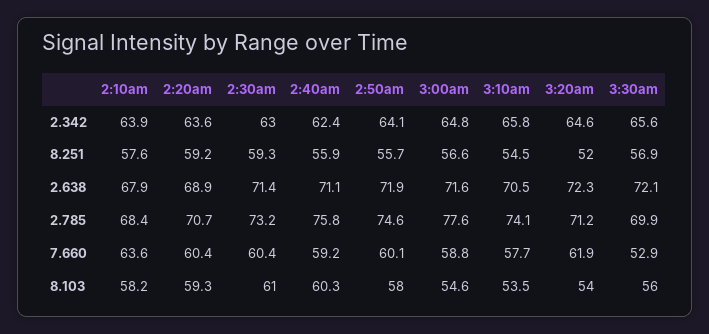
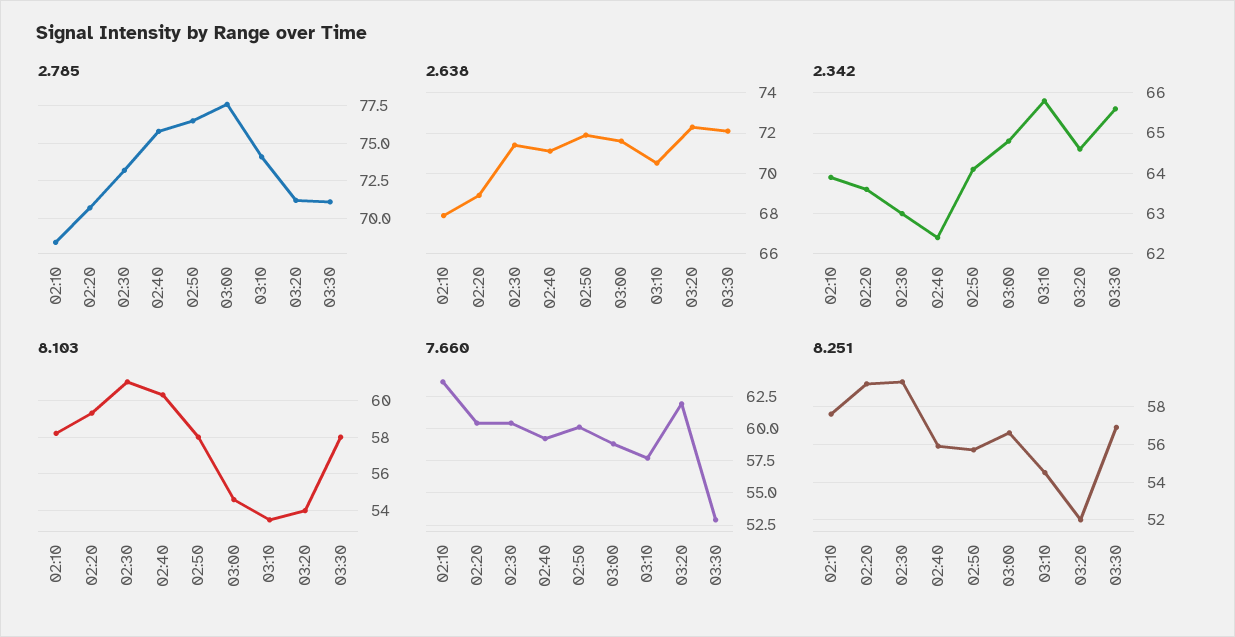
2.785, 2:50am: 74.6 -> 76.5
2.785, 3:30am: 69.9 -> 71
8.103, 3:30am: 56 -> 58

